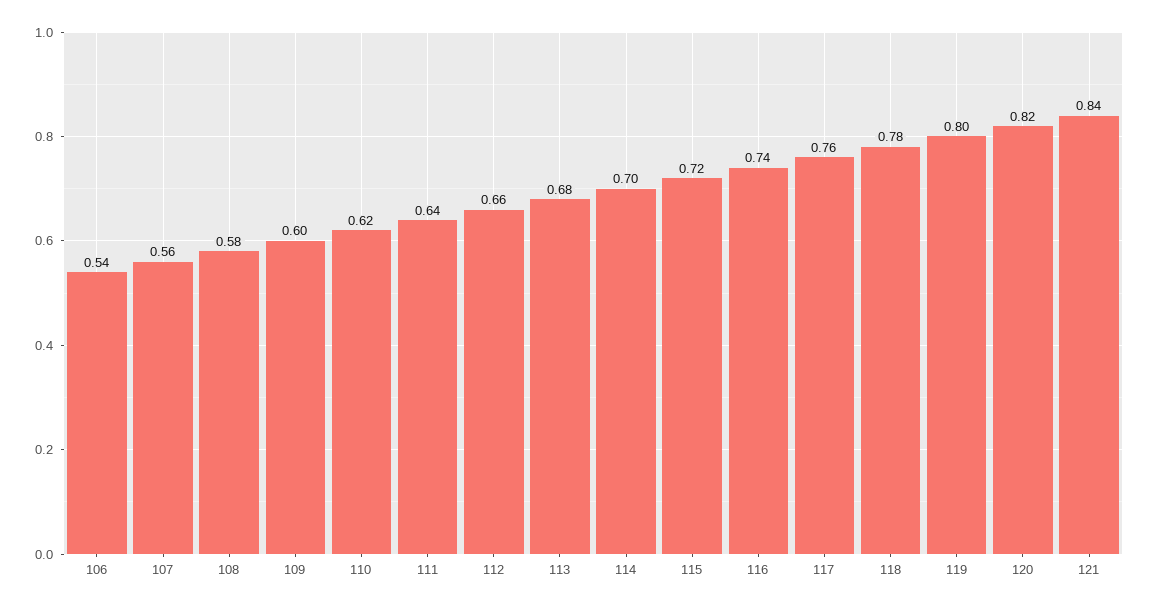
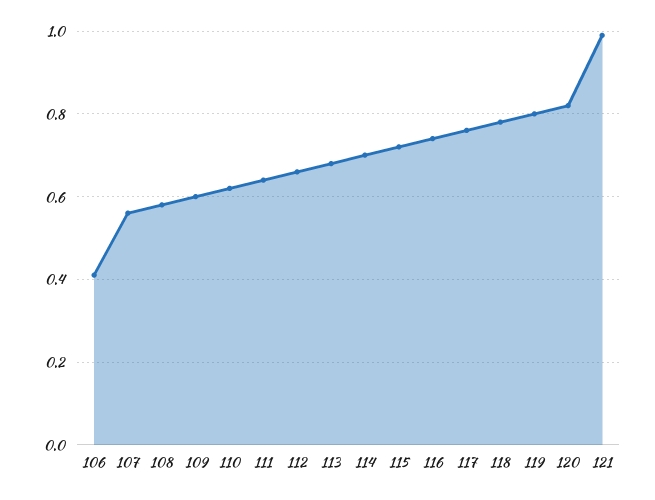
106: 0.54 -> 0.4
121: 0.84 -> 1

